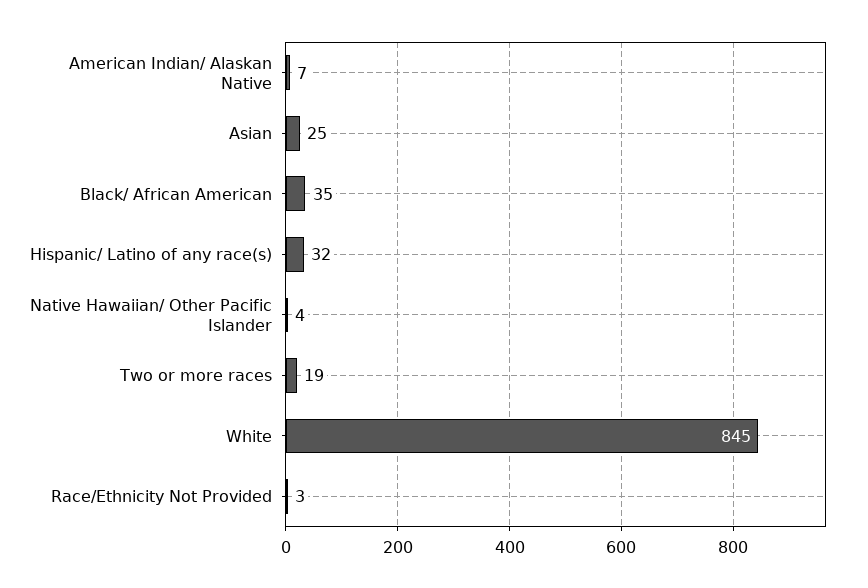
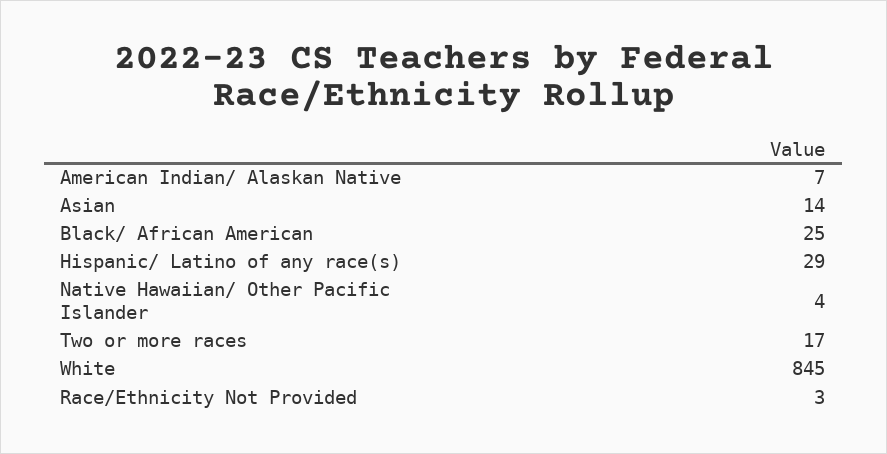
Asian: 25 -> 14
Black/ African American: 35 -> 25
Hispanic/ Latino of any race(s): 32 -> 29
Two or more races: 19 -> 17

